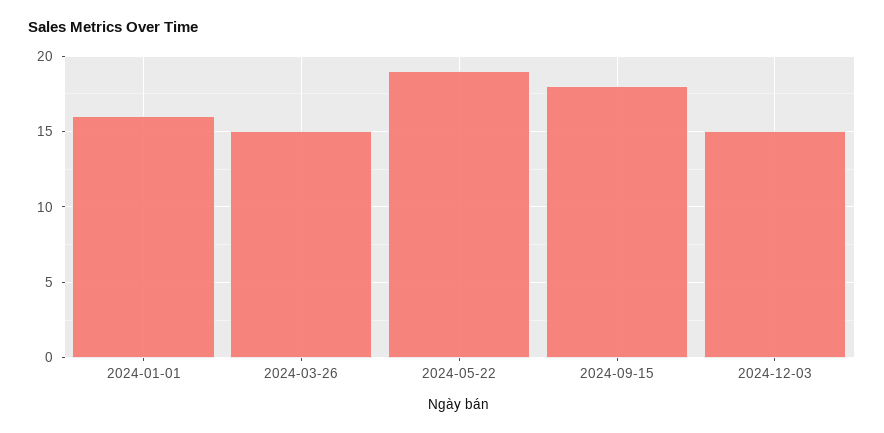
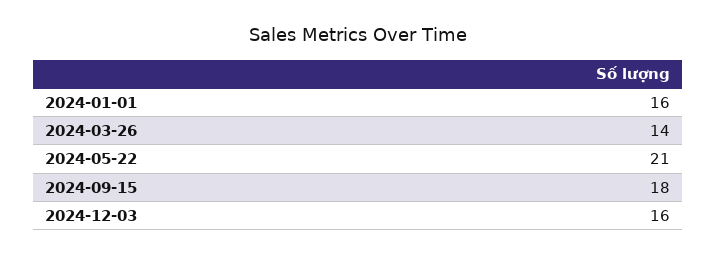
2024-03-26: 15 -> 14
2024-05-22: 19 -> 21
2024-12-03: 15 -> 16

